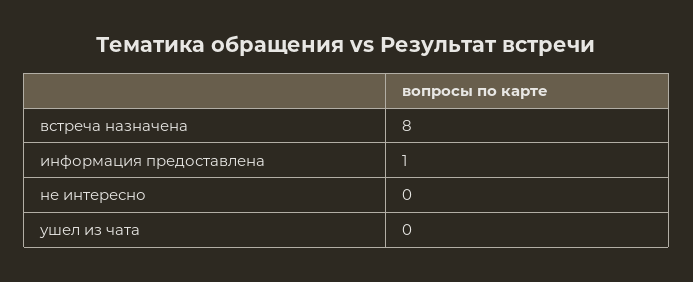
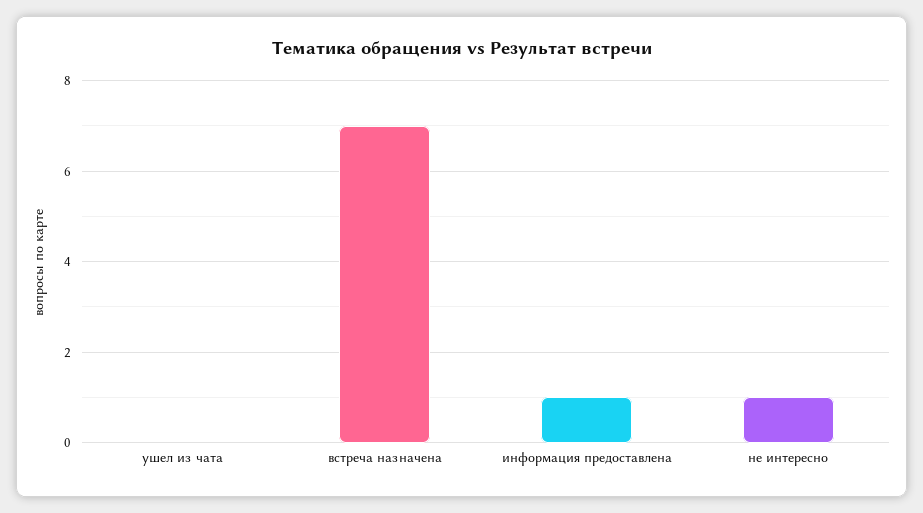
встреча назначена: 8 -> 7
не интересно: 0 -> 1

